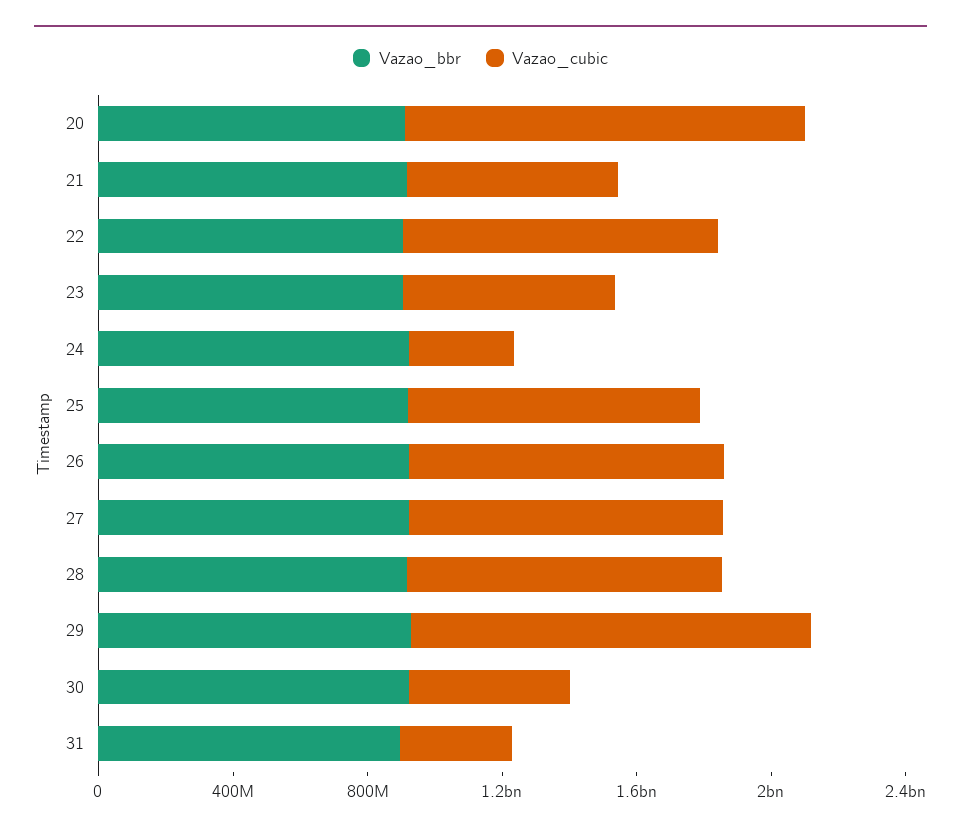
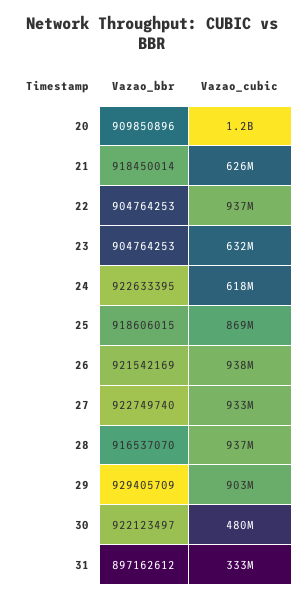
Vazao_cubic, 24: 300000000 -> 618000000
Vazao_cubic, 29: 1200000000 -> 903000000

